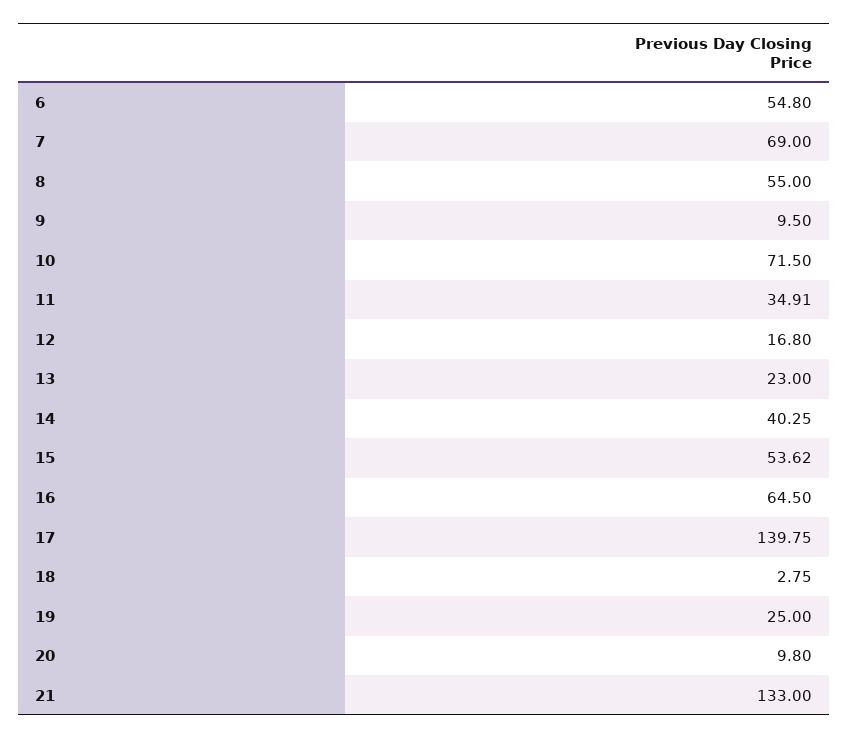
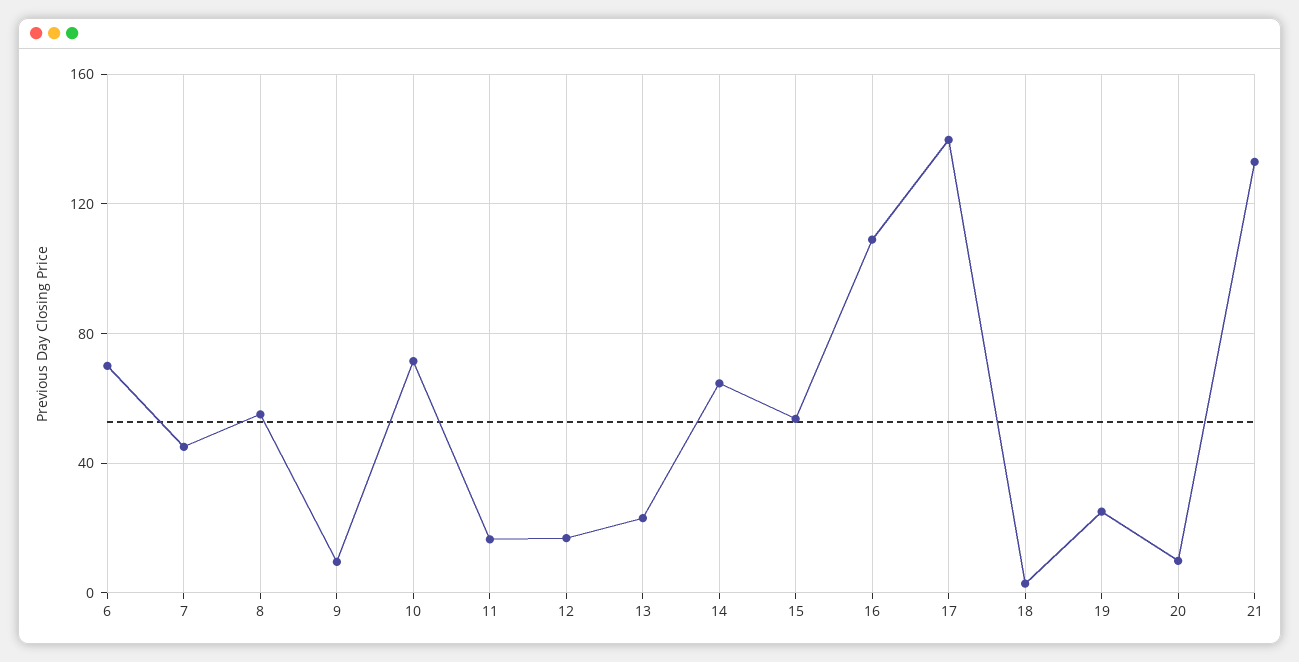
6: 54.8 -> 70
7: 69 -> 45
11: 34.91 -> 15
14: 40.25 -> 65
16: 64.5 -> 110

